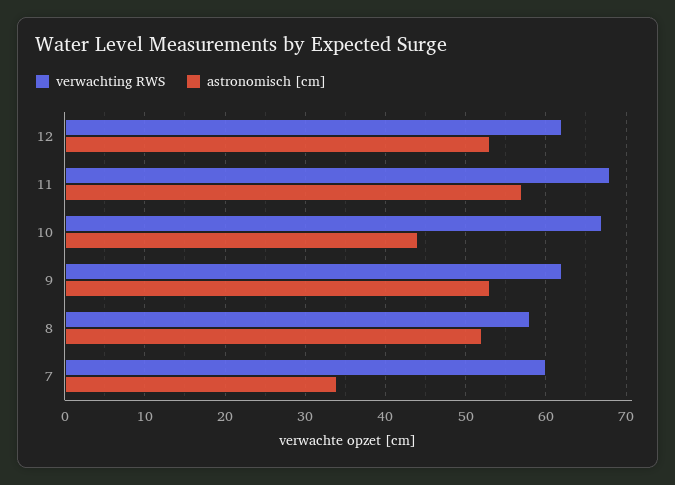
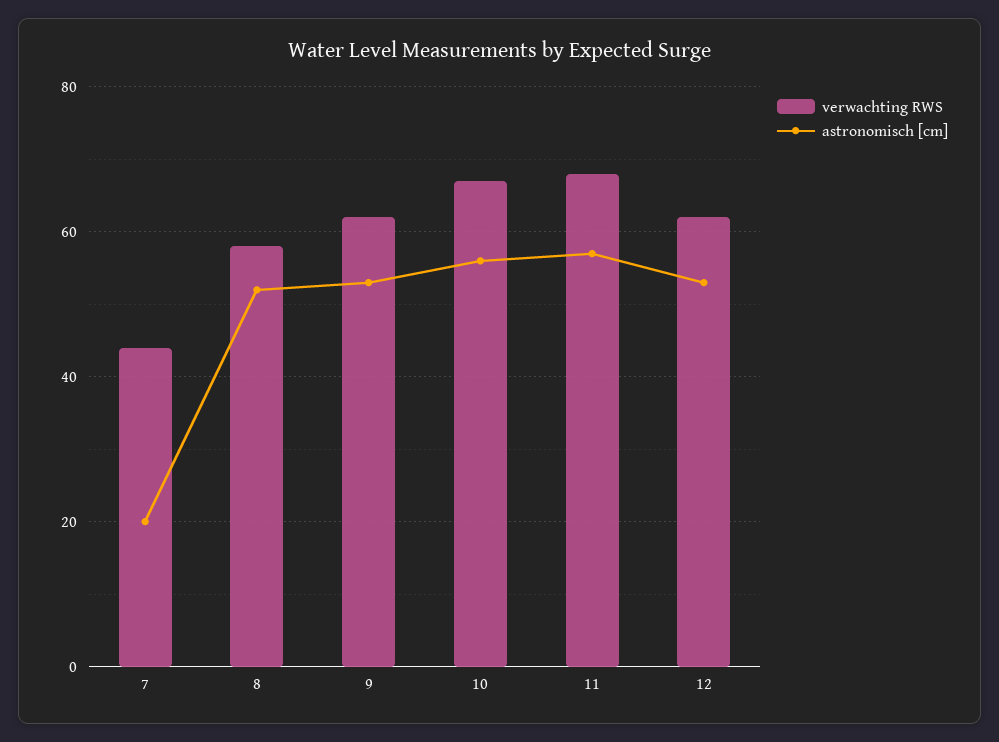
astronomisch [cm], 10: 44 -> 55
verwachting RWS, 7: 60 -> 45
astronomisch [cm], 7: 34 -> 20

